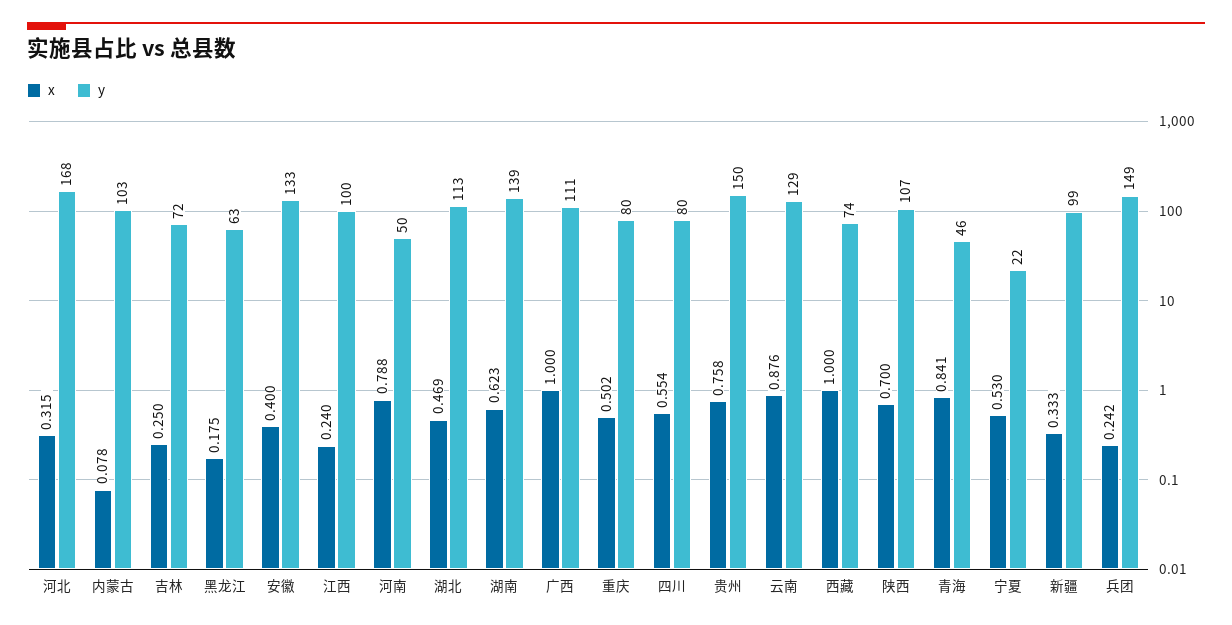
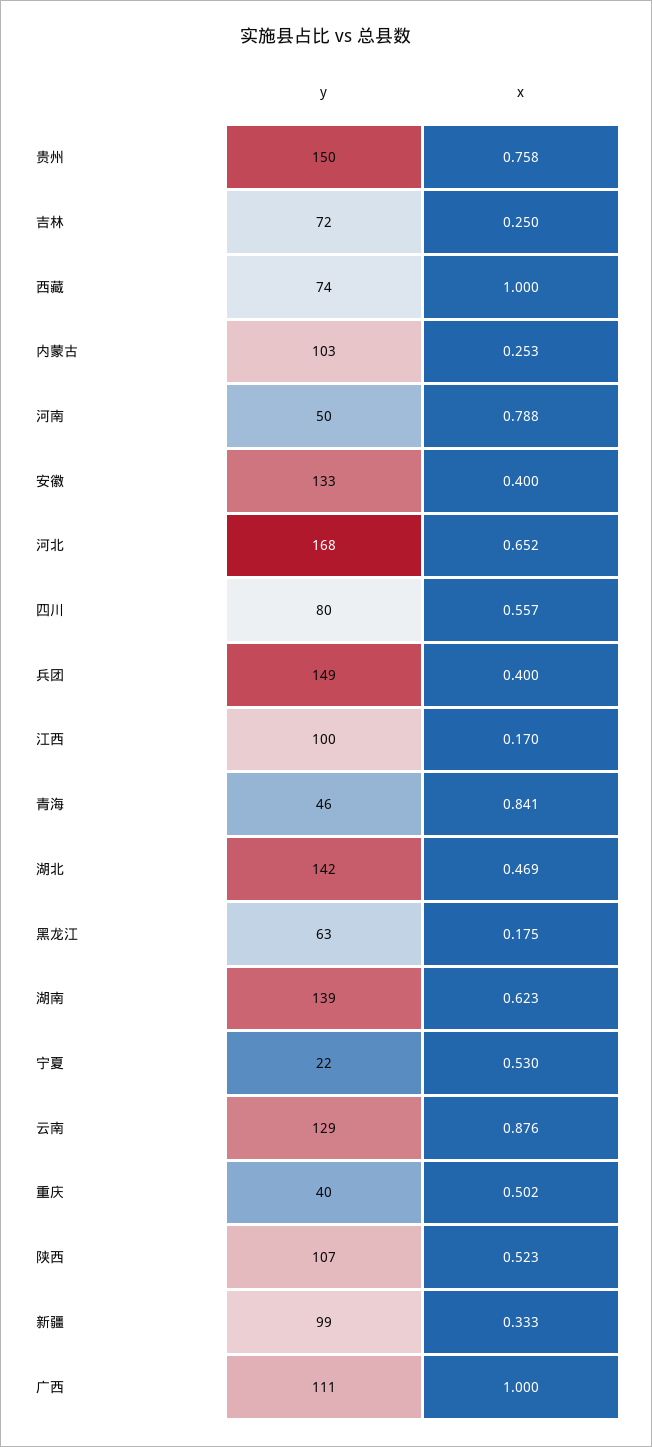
x, 河北: 0.315 -> 0.652
x, 内蒙古: 0.078 -> 0.253
x, 江西: 0.24 -> 0.17
y, 湖北: 113 -> 142
y, 重庆: 80 -> 40
x, 四川: 0.554 -> 0.557
x, 陕西: 0.7 -> 0.523
x, 兵团: 0.242 -> 0.4

